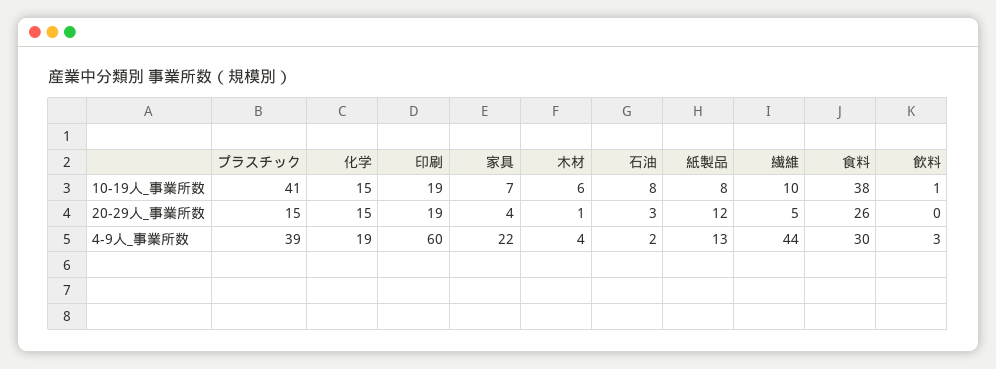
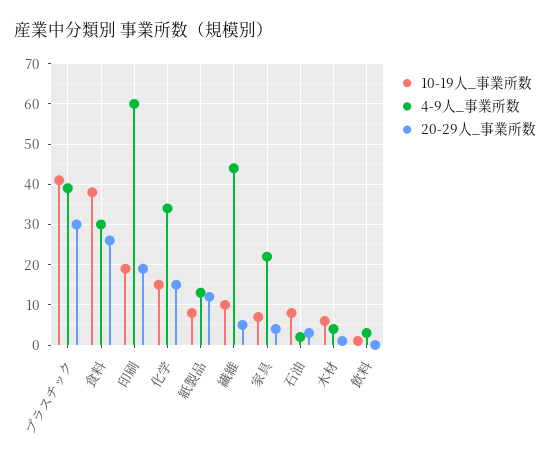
20-29人_事業所数, プラスチック: 15 -> 30
4-9人_事業所数, 化学: 19 -> 35

